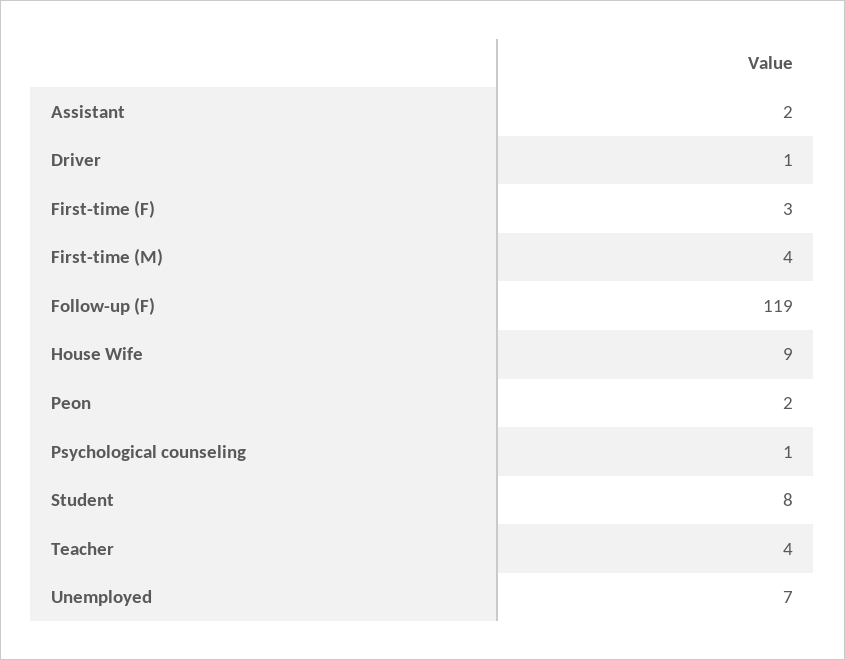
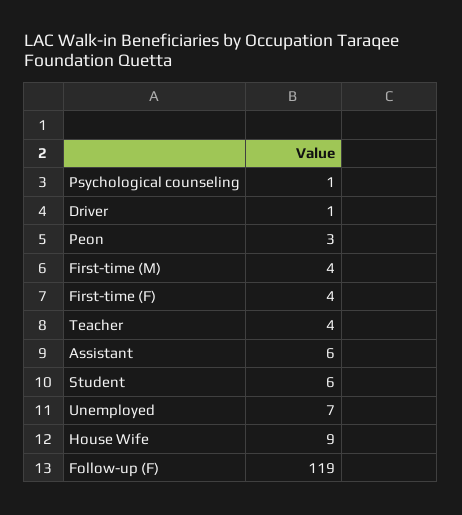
Assistant: 2 -> 6
First-time (F): 3 -> 4
Peon: 2 -> 3
Student: 8 -> 6

